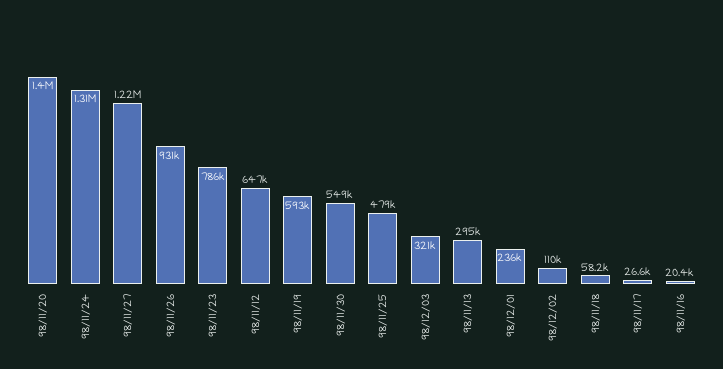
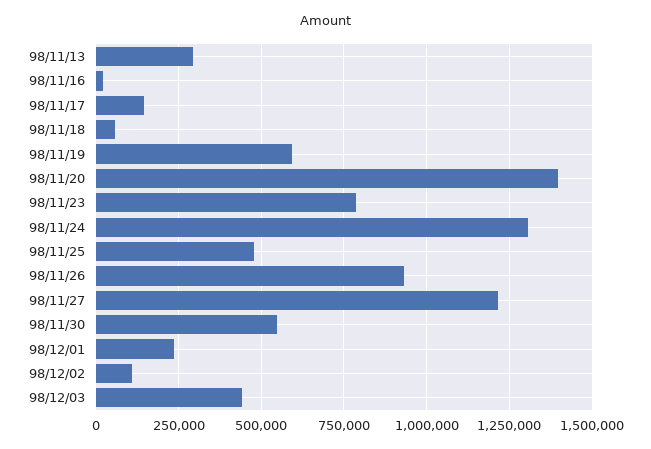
98/11/12: 647000 -> none
98/12/03: 321000 -> 450000
98/11/17: 26600 -> 150000

